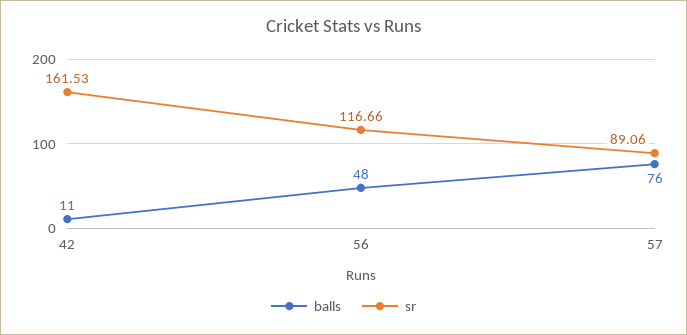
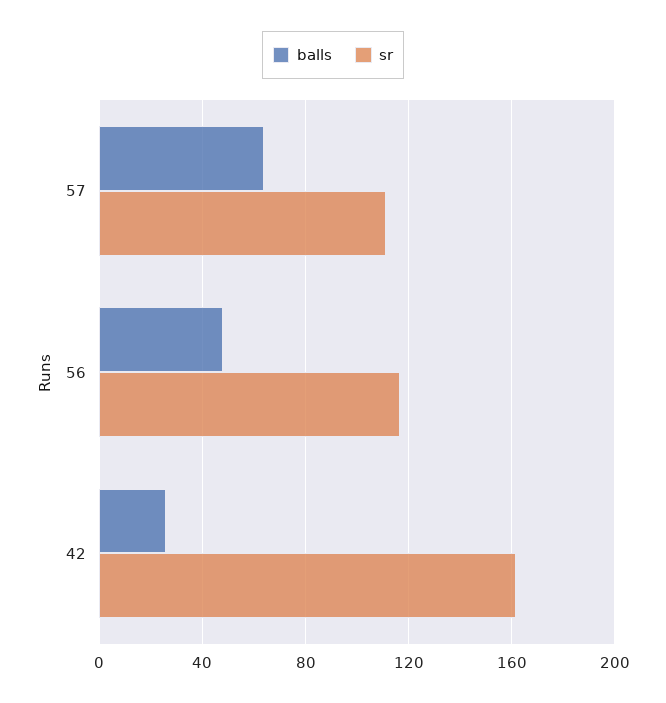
balls, 42: 11 -> 25
balls, 57: 76 -> 65
sr, 57: 89.06 -> 110

